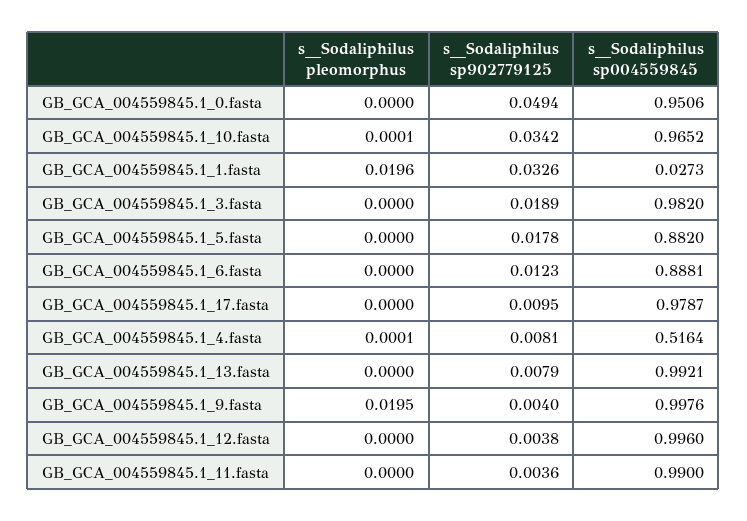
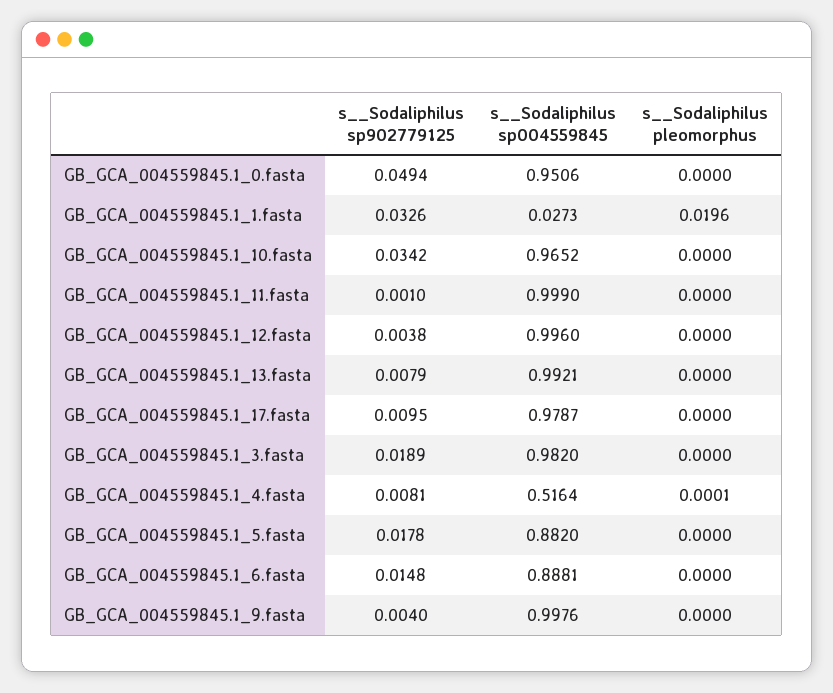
s__Sodaliphilus pleomorphus, GB_GCA_004559845.1_10.fasta: 0.0001 -> 0
s__Sodaliphilus sp902779125, GB_GCA_004559845.1_6.fasta: 0.0123 -> 0.0148
s__Sodaliphilus pleomorphus, GB_GCA_004559845.1_9.fasta: 0.0195 -> 0
s__Sodaliphilus sp902779125, GB_GCA_004559845.1_11.fasta: 0.0036 -> 0.001
s__Sodaliphilus sp004559845, GB_GCA_004559845.1_11.fasta: 0.99 -> 0.999

